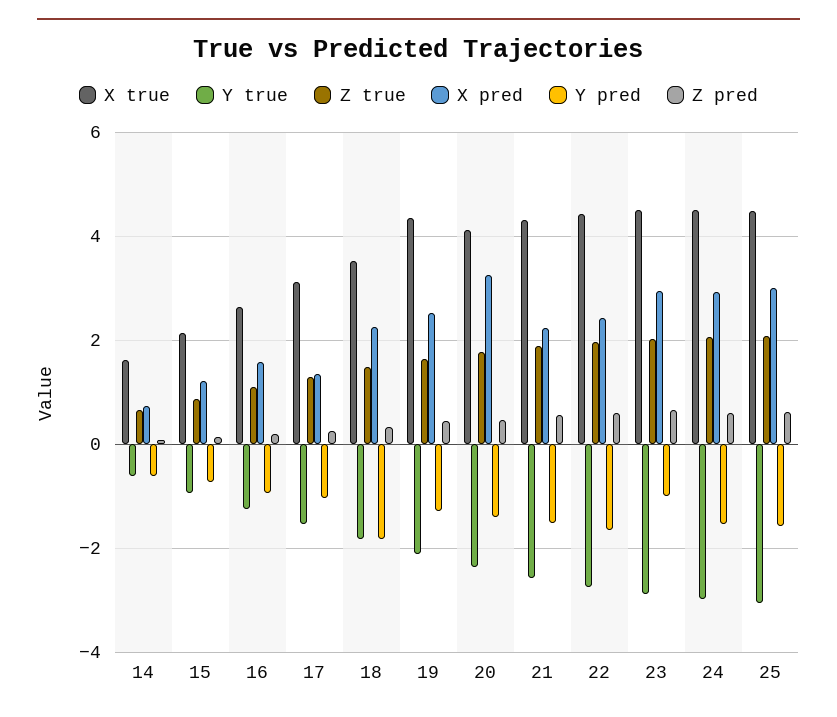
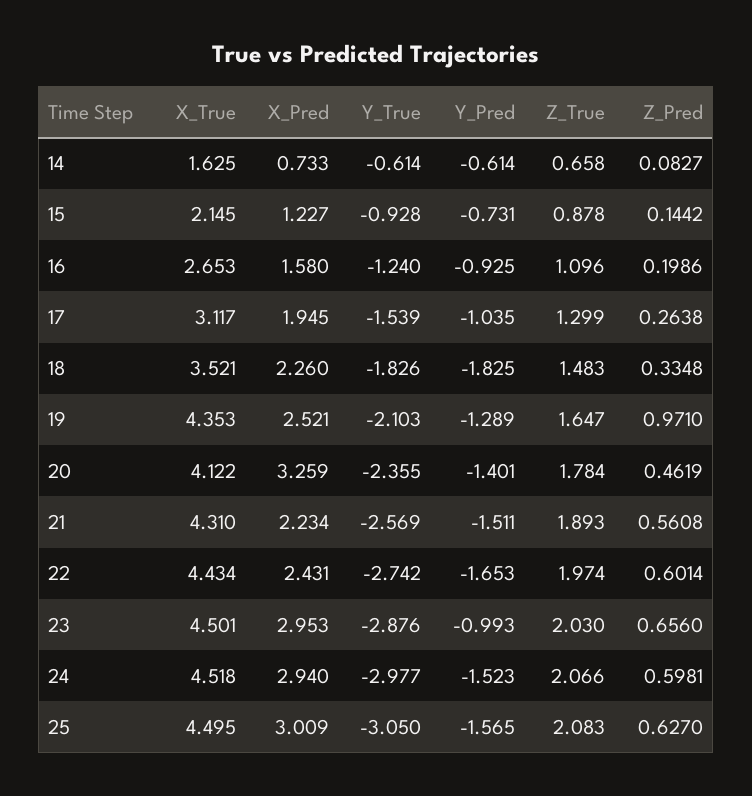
X pred, 17: 1.4 -> 1.945
Z pred, 19: 0.4 -> 0.971

